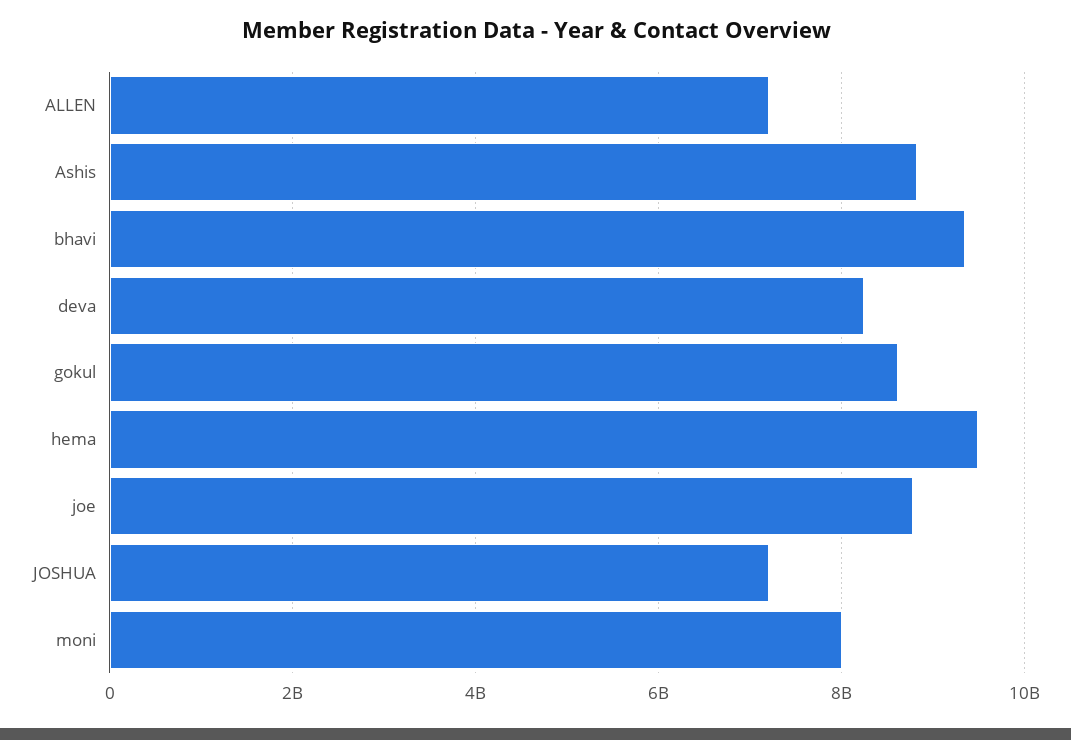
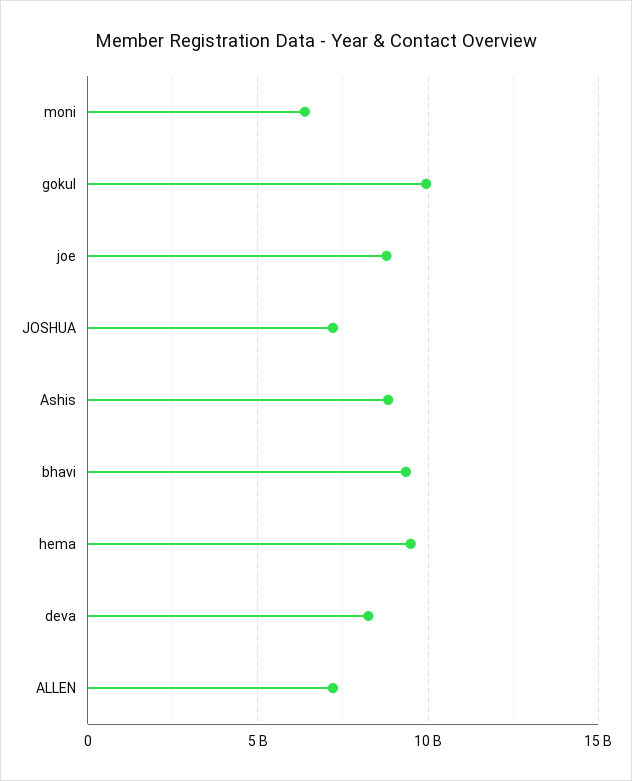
gokul: 8600000000 -> 10000000000
moni: 8000000000 -> 6500000000

